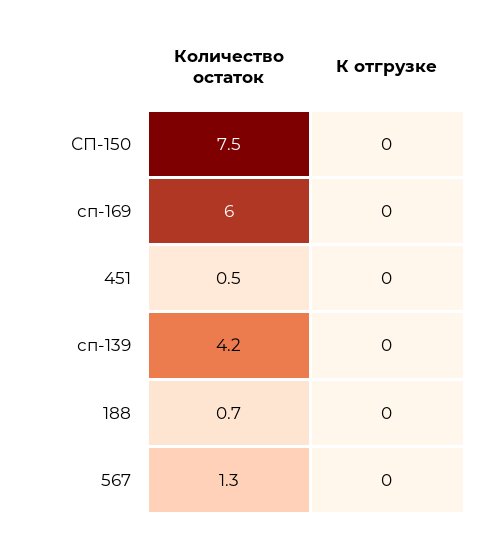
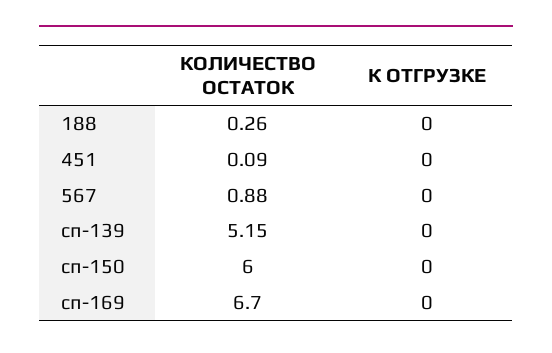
Количество остаток, СП-150: 7.5 -> 6
Количество остаток, сп-169: 6 -> 6.7
Количество остаток, 451: 0.5 -> 0.09
Количество остаток, сп-139: 4.2 -> 5.15
Количество остаток, 188: 0.7 -> 0.26
Количество остаток, 567: 1.3 -> 0.88

